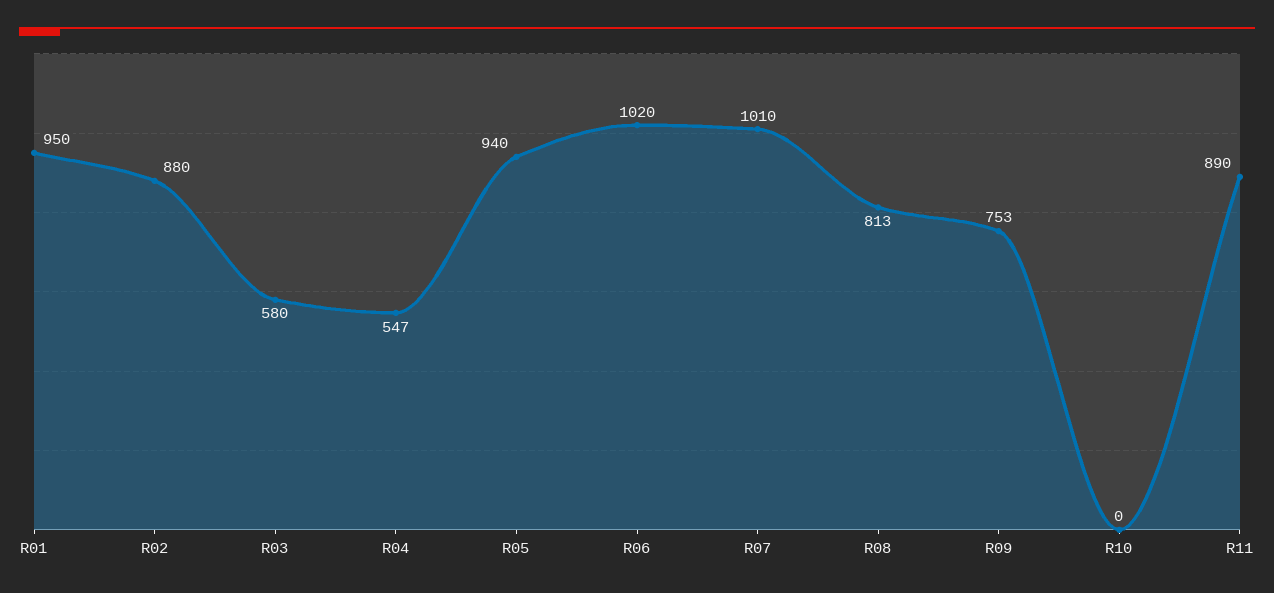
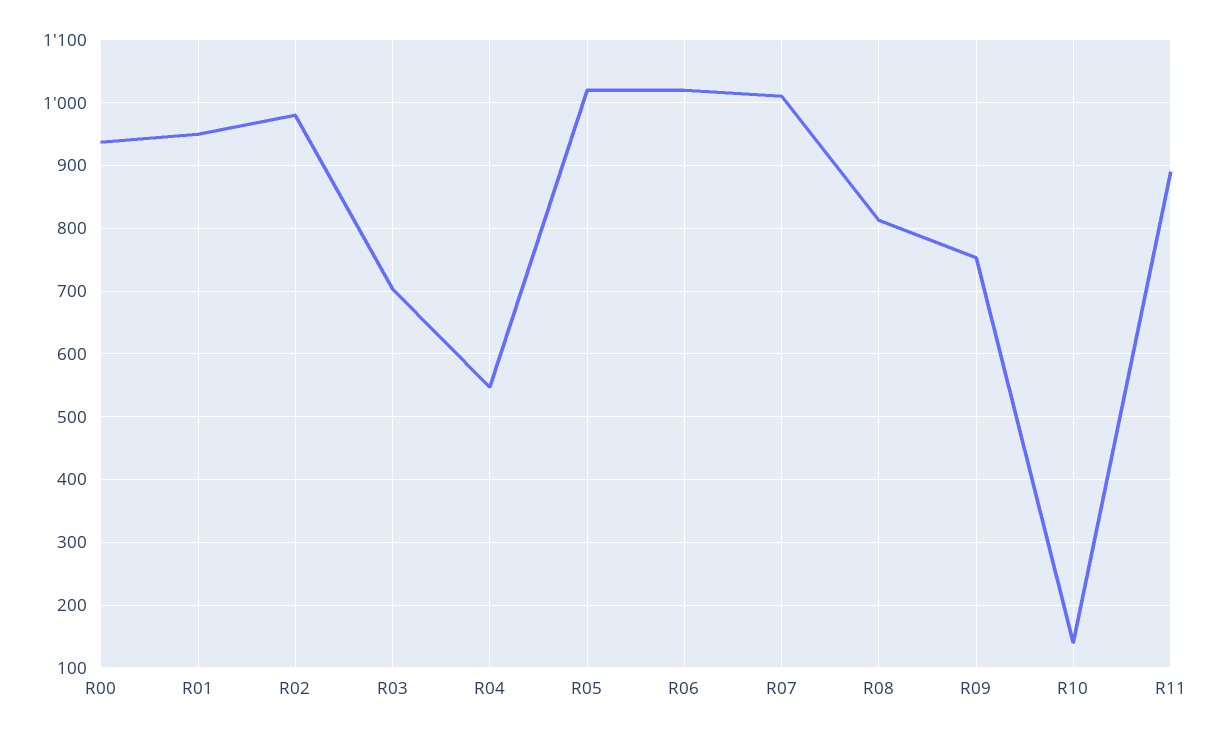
R02: 880 -> 980
R03: 580 -> 700
R05: 940 -> 1020
R10: 0 -> 140
R00: none -> 940

